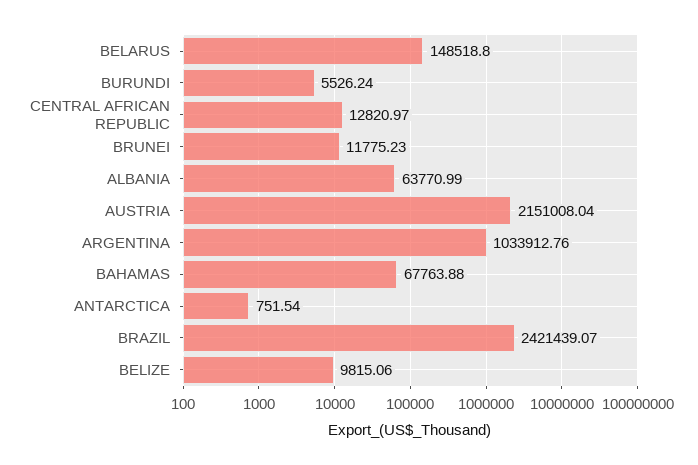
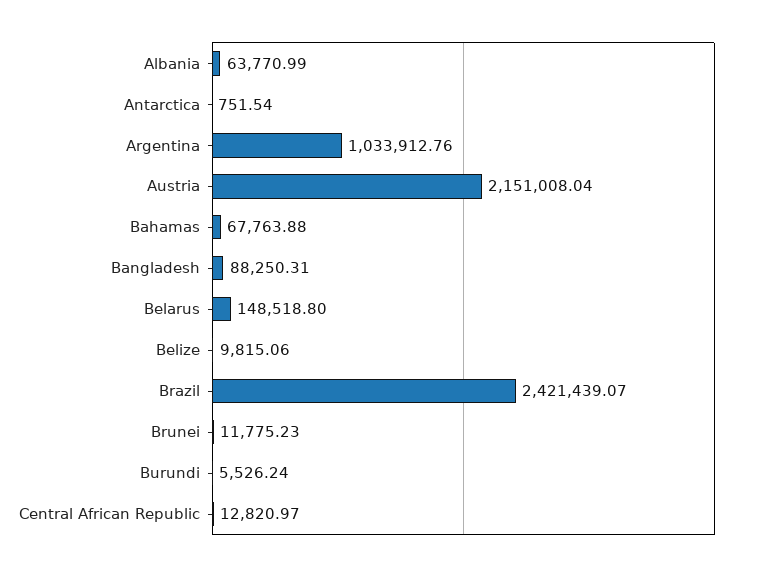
Bangladesh: none -> 88250.31

